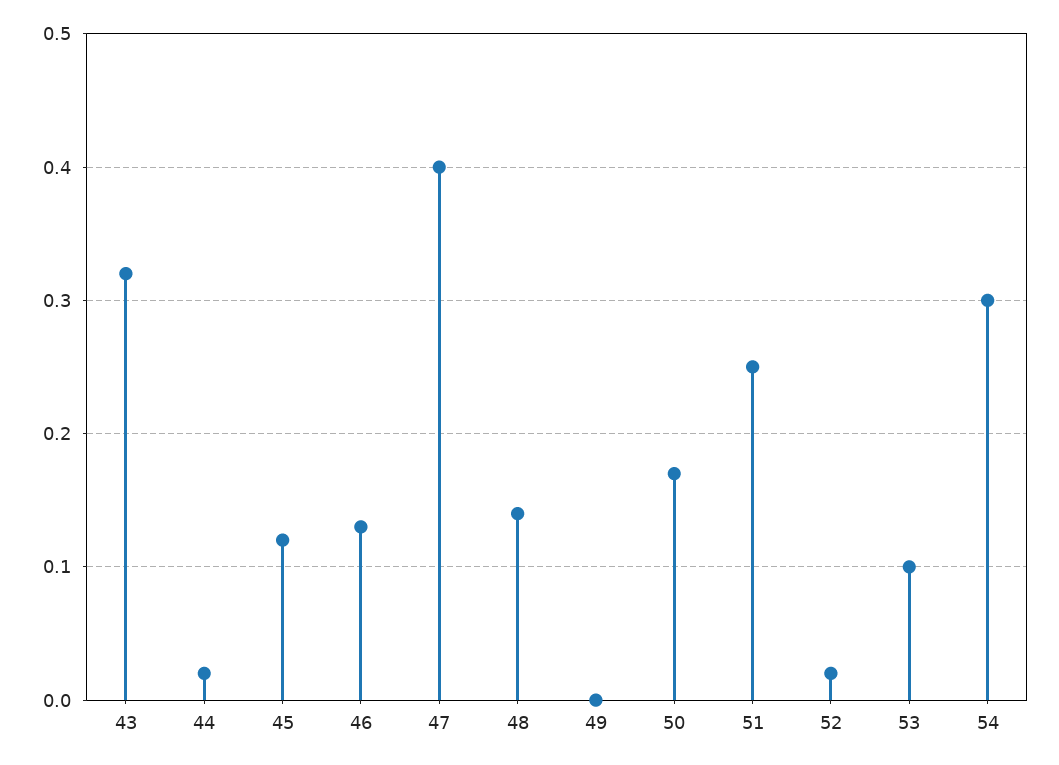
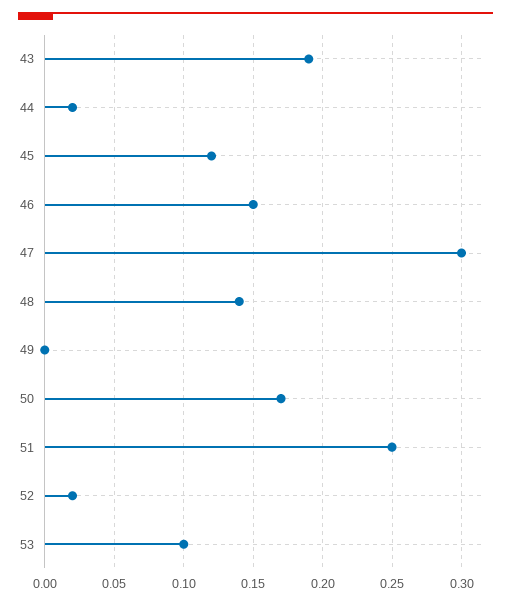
43: 0.32 -> 0.19
46: 0.13 -> 0.15
47: 0.4 -> 0.3
54: 0.3 -> none

